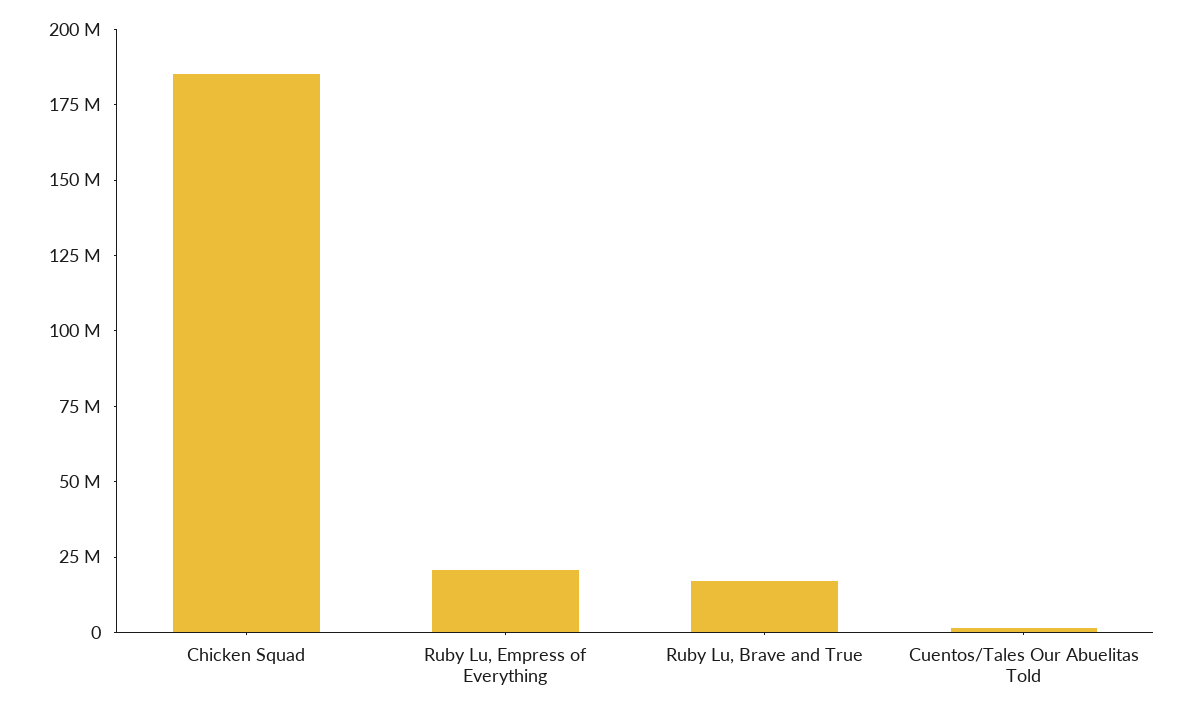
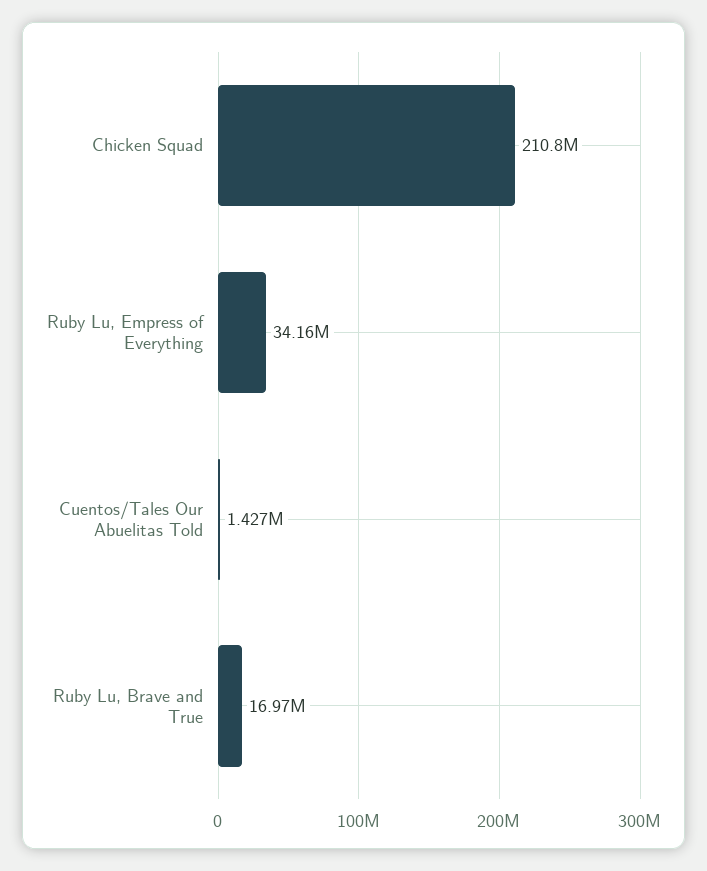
Chicken Squad: 185000000 -> 210800000
Ruby Lu, Empress of Everything: 20000000 -> 34160000

